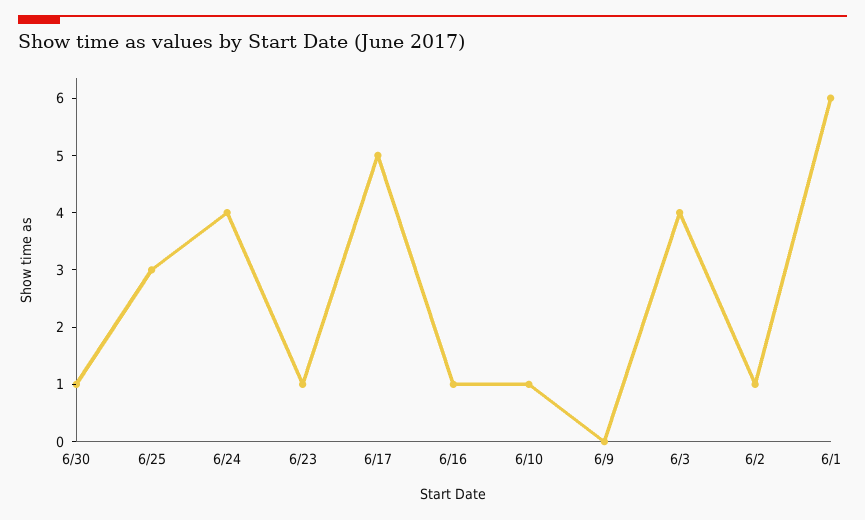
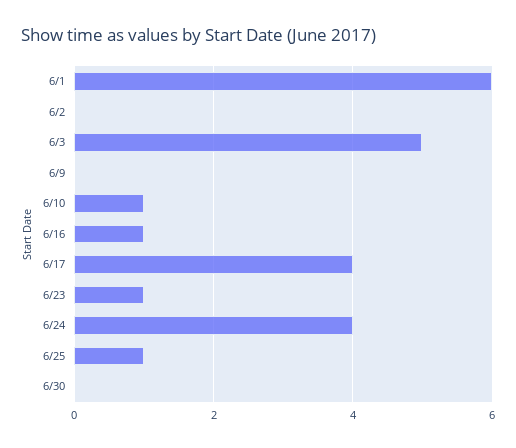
6/30: 1 -> 0
6/25: 3 -> 1
6/17: 5 -> 4
6/3: 4 -> 5
6/2: 1 -> 0

